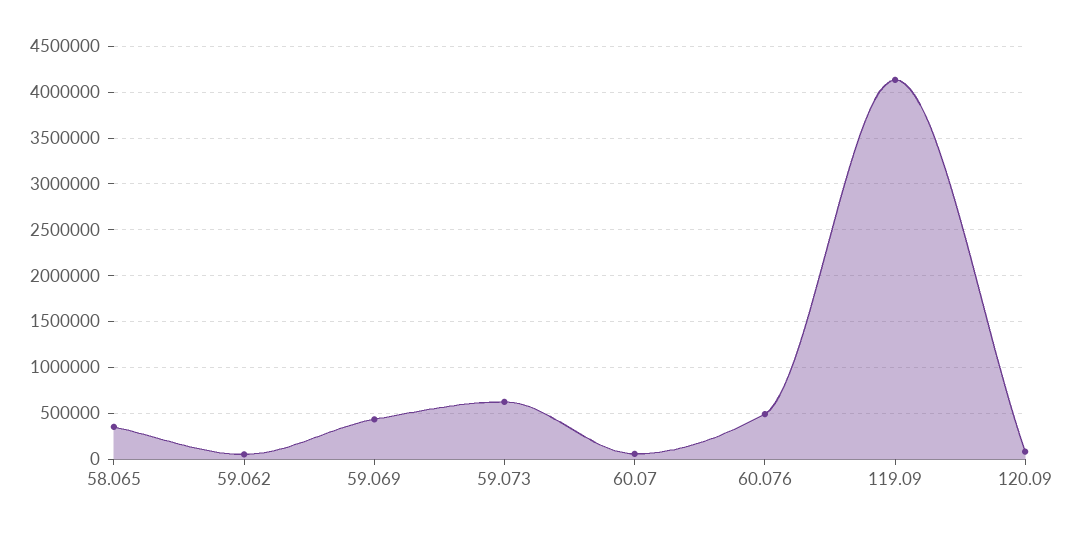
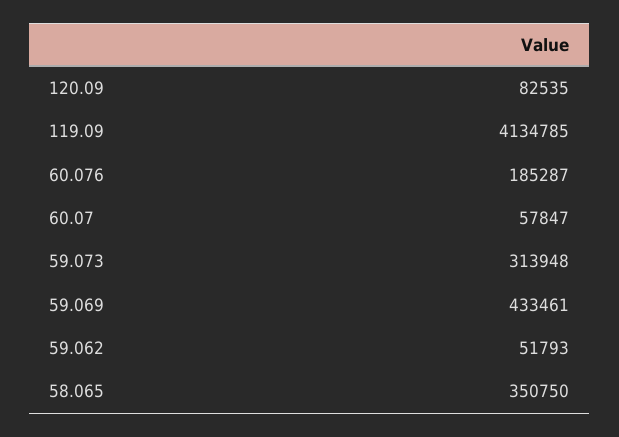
59.073: 600000 -> 313948
60.076: 500000 -> 185287

